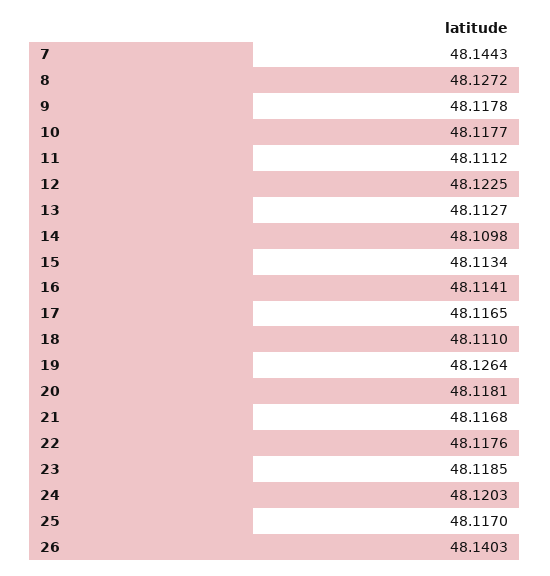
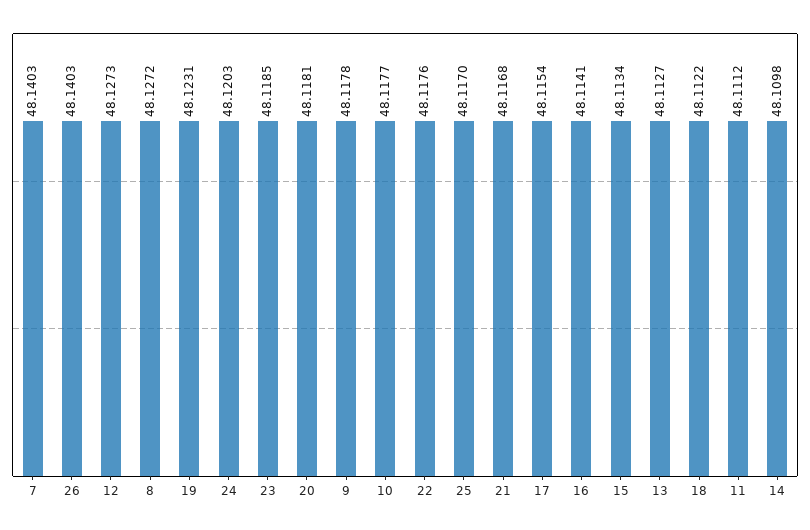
7: 48.1443 -> 48.1403
12: 48.1225 -> 48.1273
17: 48.1165 -> 48.1154
18: 48.111 -> 48.1122
19: 48.1264 -> 48.1231

